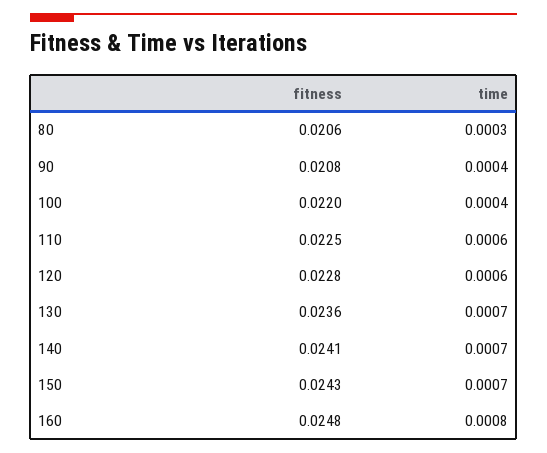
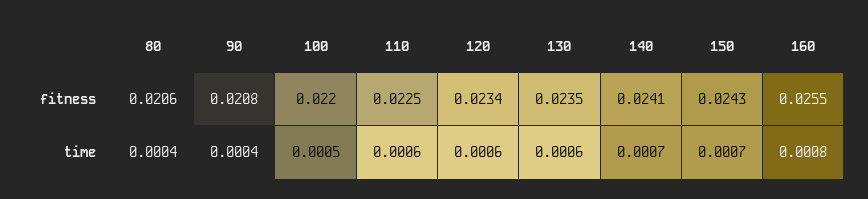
time, 80: 0.0003 -> 0.0004
time, 100: 0.0004 -> 0.0005
fitness, 120: 0.0228 -> 0.0234
fitness, 130: 0.0236 -> 0.0235
time, 130: 0.0007 -> 0.0006
fitness, 160: 0.0248 -> 0.0255

